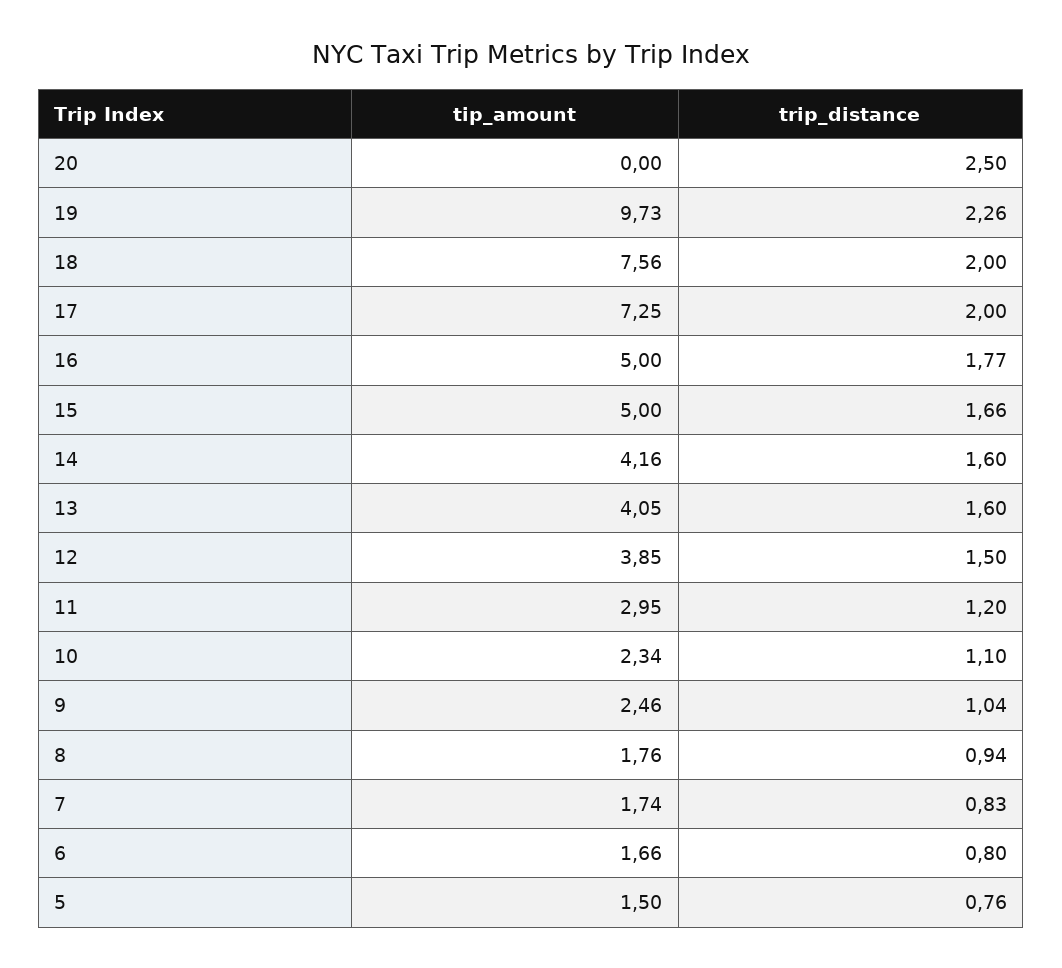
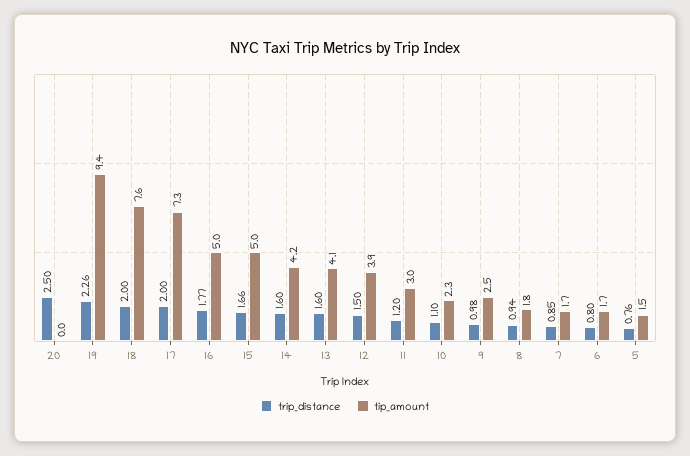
tip_amount, 19: 9.73 -> 9.4
trip_distance, 9: 1.04 -> 0.98
trip_distance, 7: 0.83 -> 0.85

